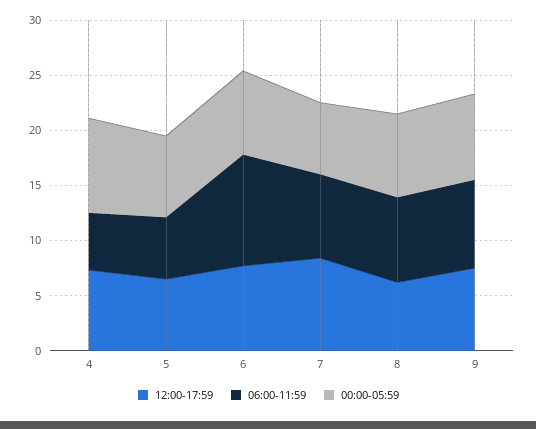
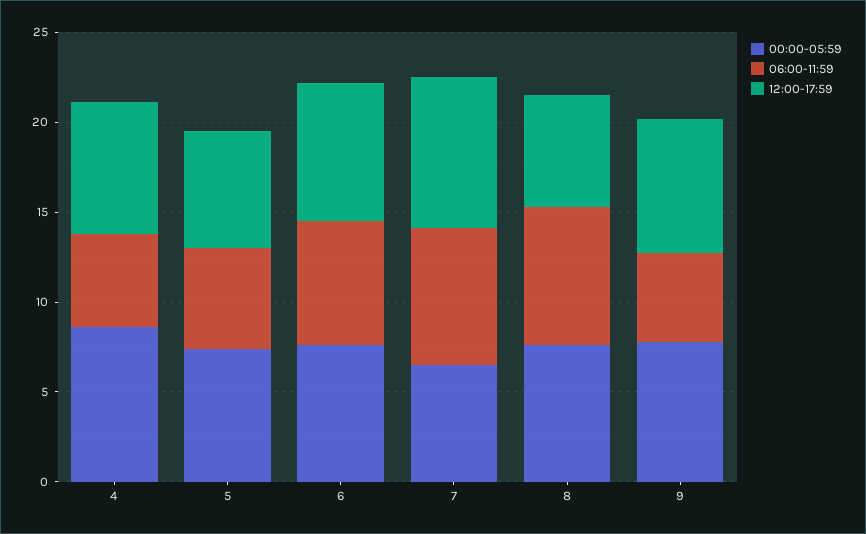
06:00-11:59, 6: 10 -> 7
06:00-11:59, 9: 8 -> 5

